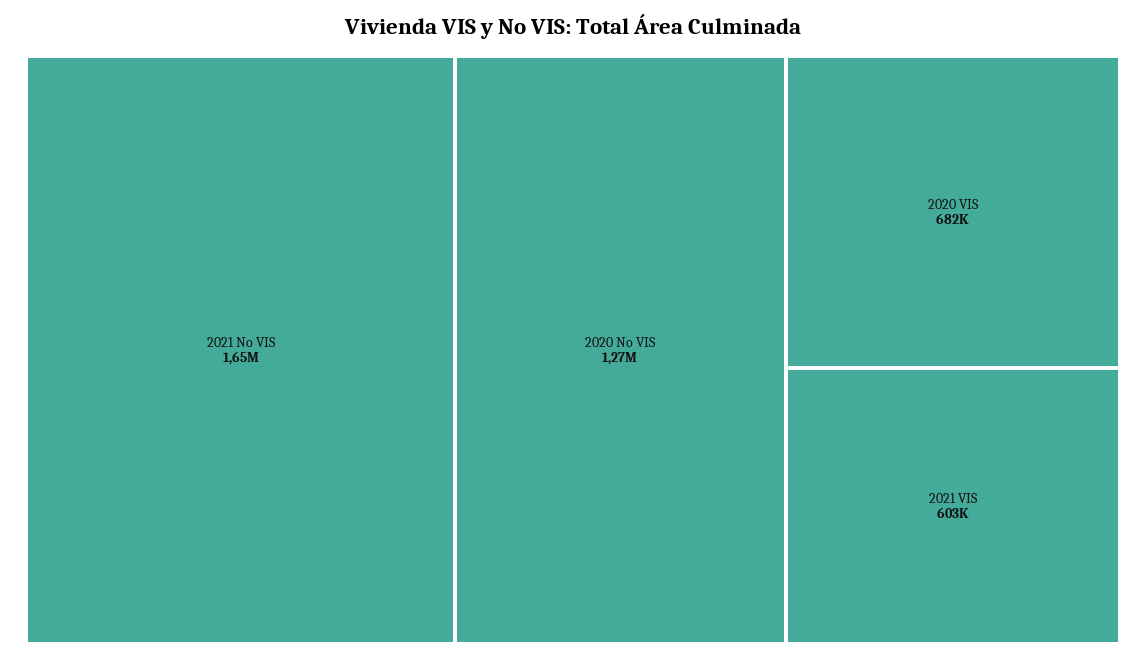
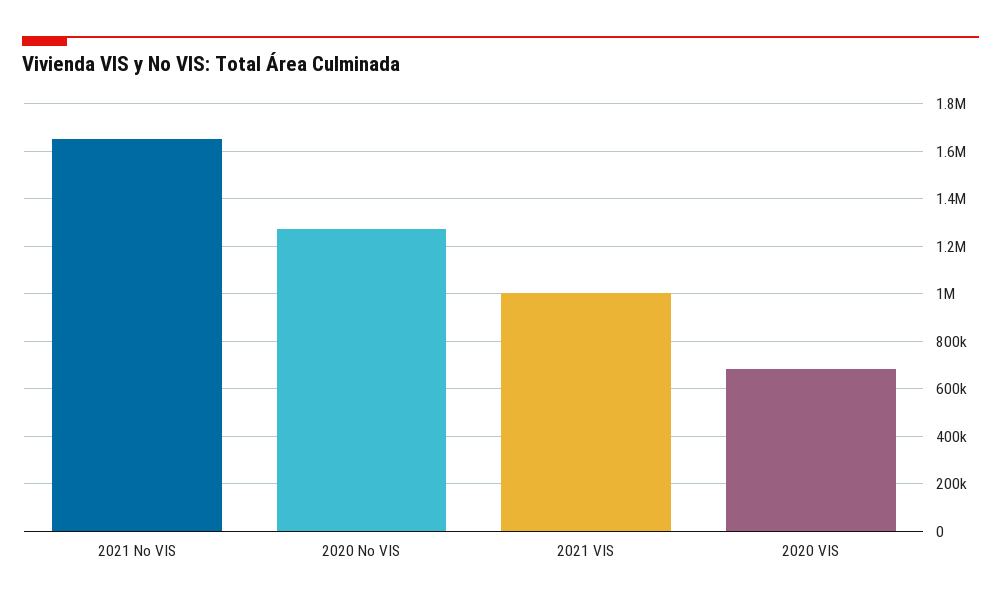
2021 VIS: 603000 -> 1000000

